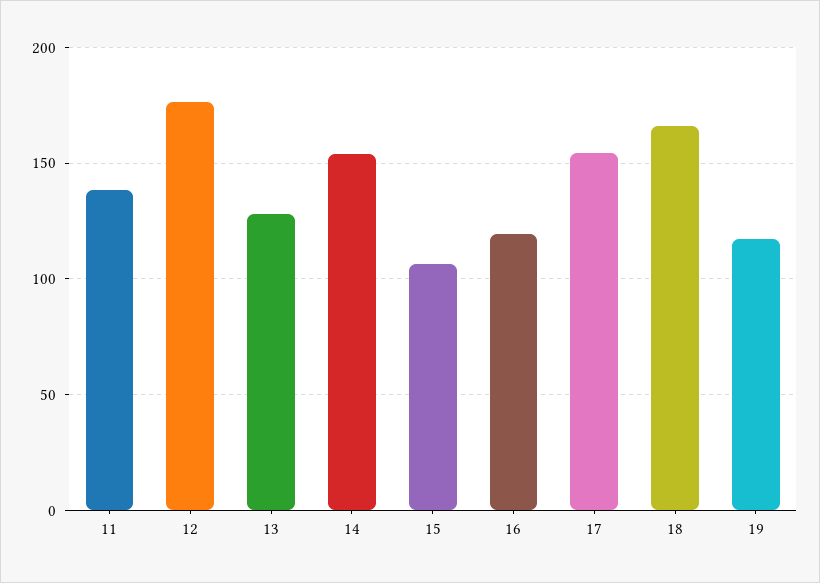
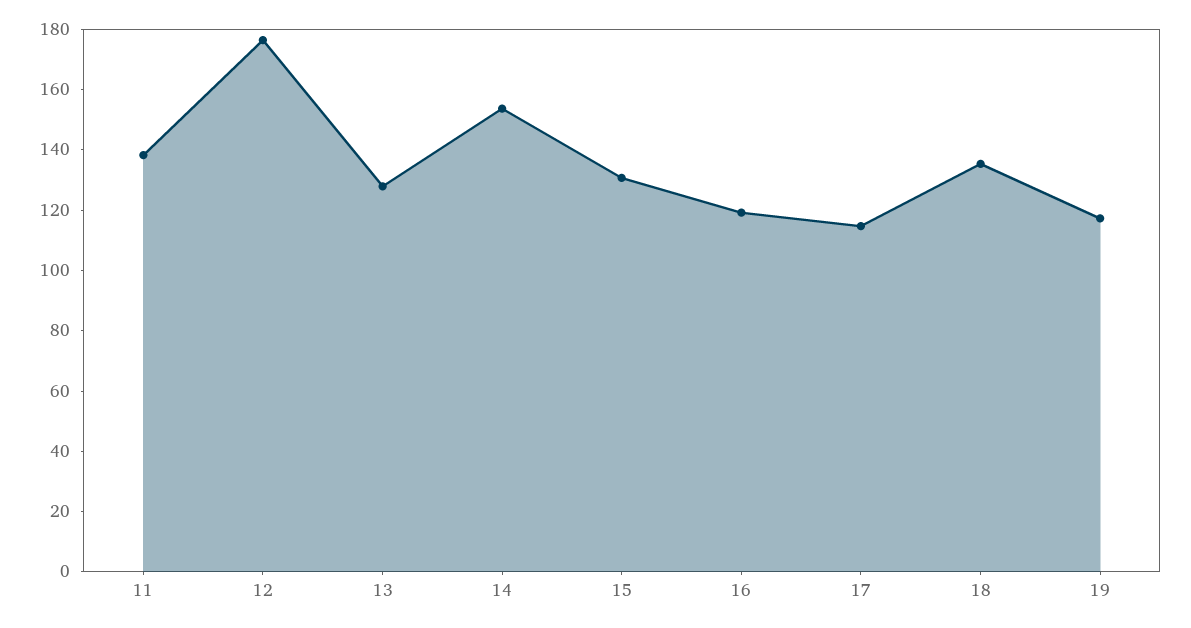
15: 105 -> 130
17: 155 -> 115
18: 165 -> 135

